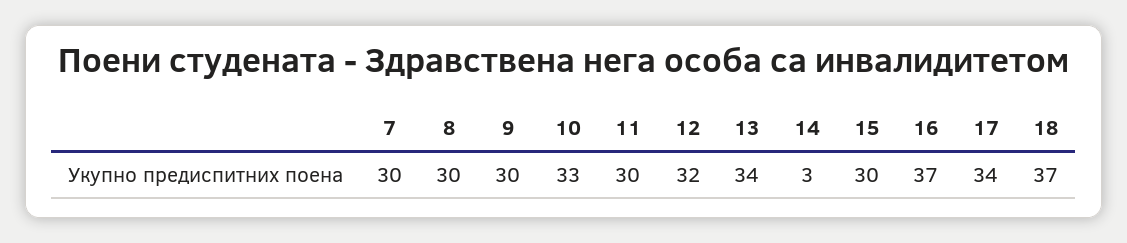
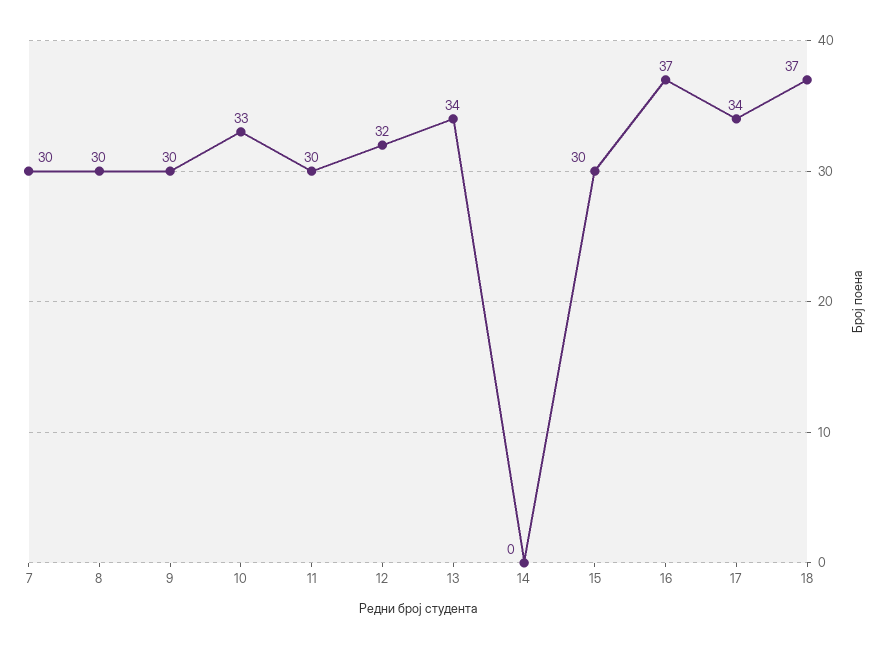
14: 3 -> 0

